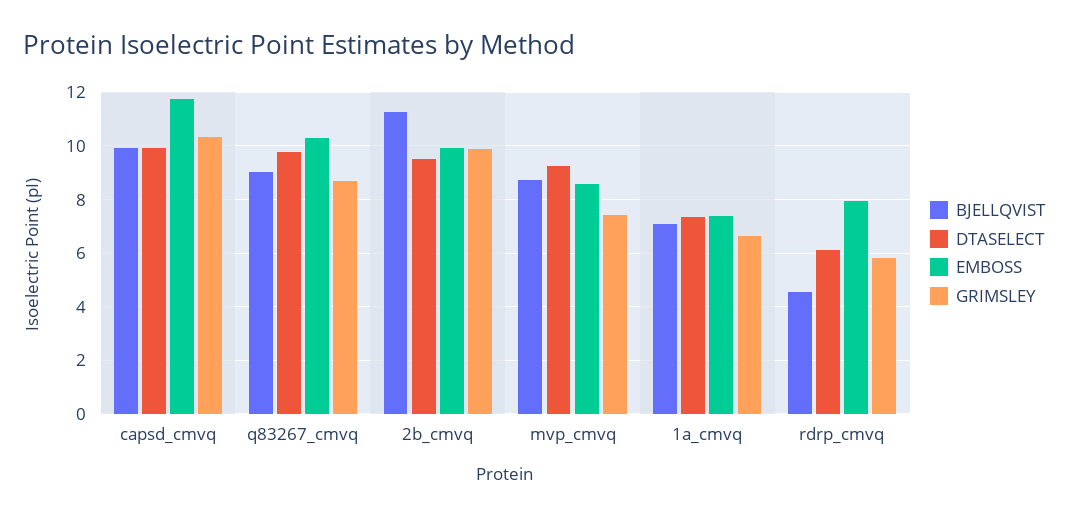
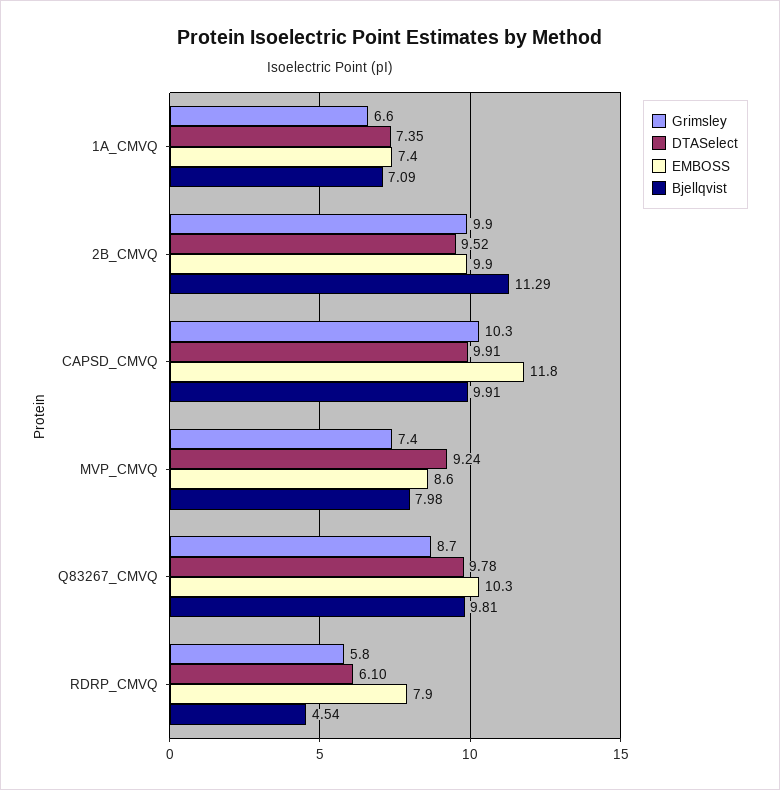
BJELLQVIST, q83267_cmvq: 9 -> 9.81
BJELLQVIST, mvp_cmvq: 8.75 -> 7.98

